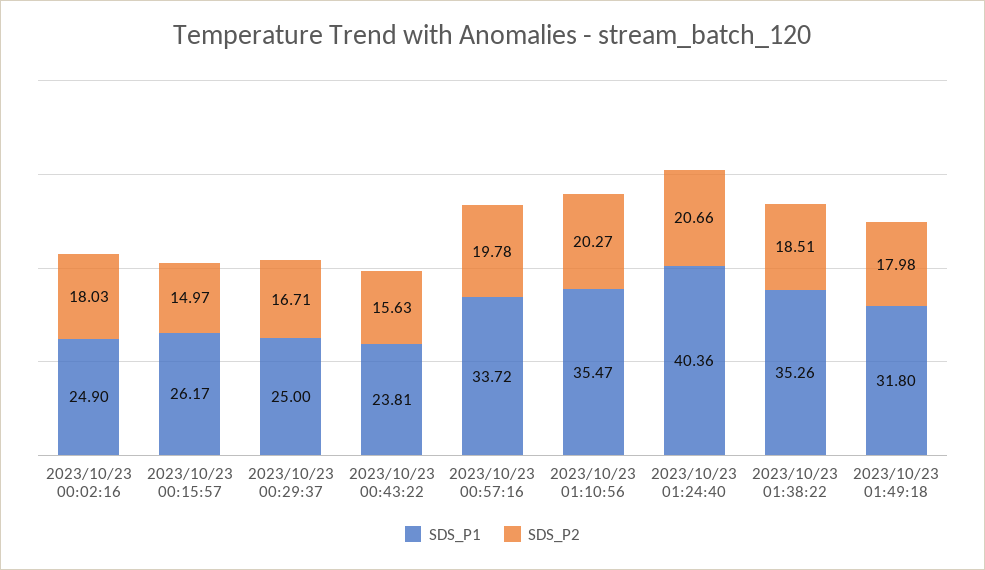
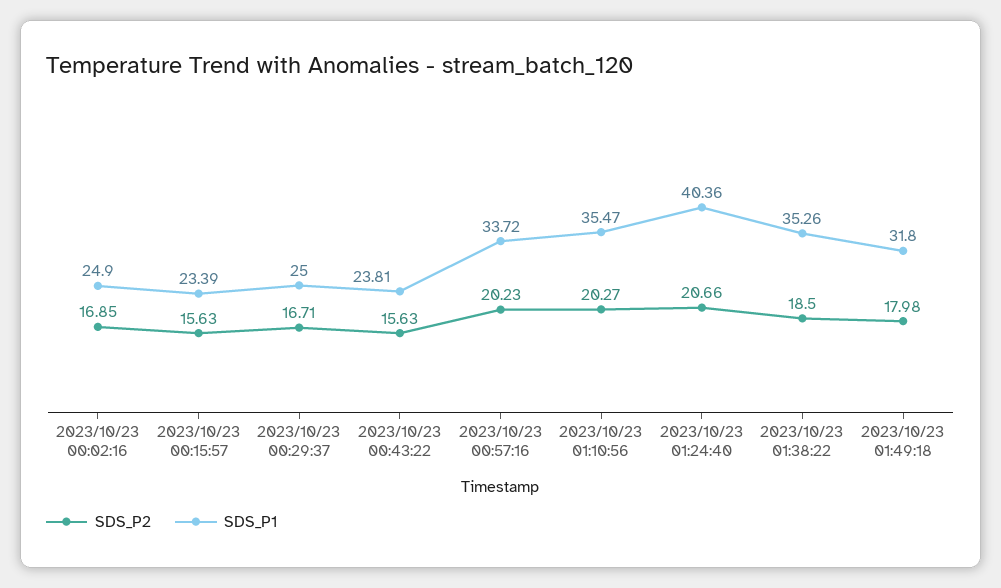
SDS_P2, 2023/10/23 00:02:16: 18.03 -> 16.85
SDS_P1, 2023/10/23 00:15:57: 26.17 -> 23.39
SDS_P2, 2023/10/23 00:15:57: 14.97 -> 15.63
SDS_P2, 2023/10/23 00:57:16: 19.78 -> 20.23
SDS_P2, 2023/10/23 01:38:22: 18.51 -> 18.5

